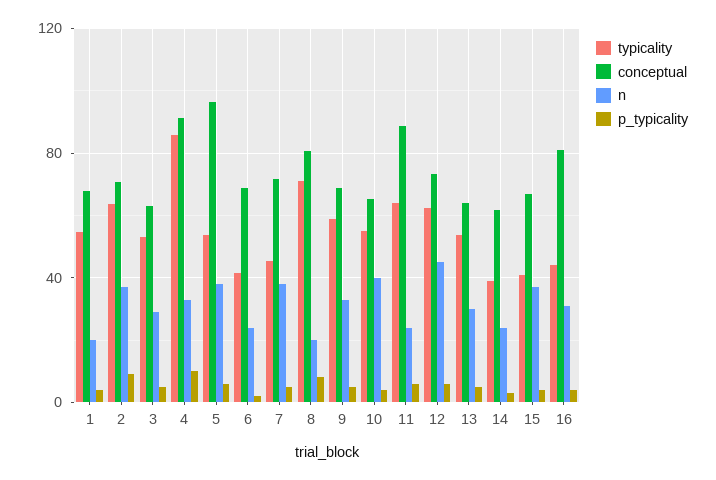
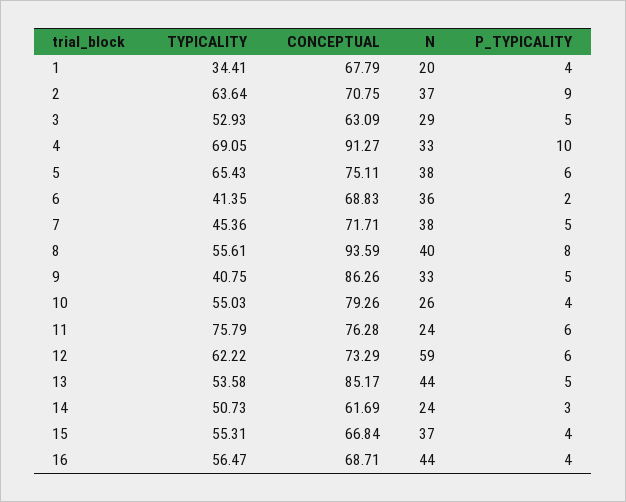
typicality, 1: 55 -> 34.41
typicality, 4: 85 -> 69.05
typicality, 5: 55 -> 65.43
conceptual, 5: 95 -> 75.11
n, 6: 25 -> 36
typicality, 8: 70 -> 55.61
conceptual, 8: 80 -> 93.59
n, 8: 20 -> 40
typicality, 9: 60 -> 40.75
conceptual, 9: 70 -> 86.26
conceptual, 10: 65 -> 79.26
n, 10: 40 -> 26
typicality, 11: 65 -> 75.79
conceptual, 11: 90 -> 76.28
n, 12: 45 -> 59
conceptual, 13: 65 -> 85.17
n, 13: 30 -> 44
typicality, 14: 40 -> 50.73
typicality, 15: 40 -> 55.31
typicality, 16: 45 -> 56.47
conceptual, 16: 80 -> 68.71
n, 16: 30 -> 44

